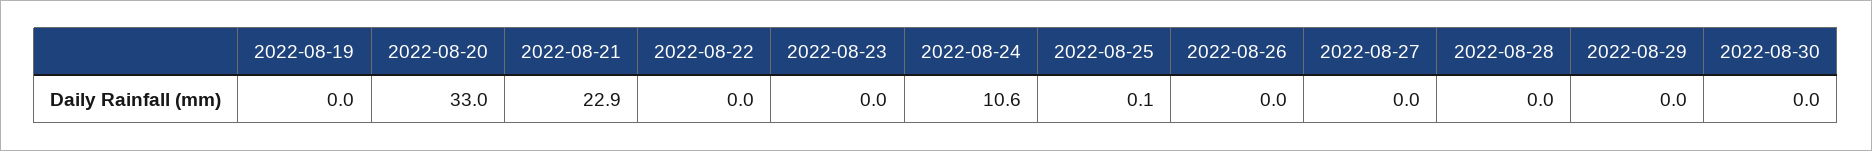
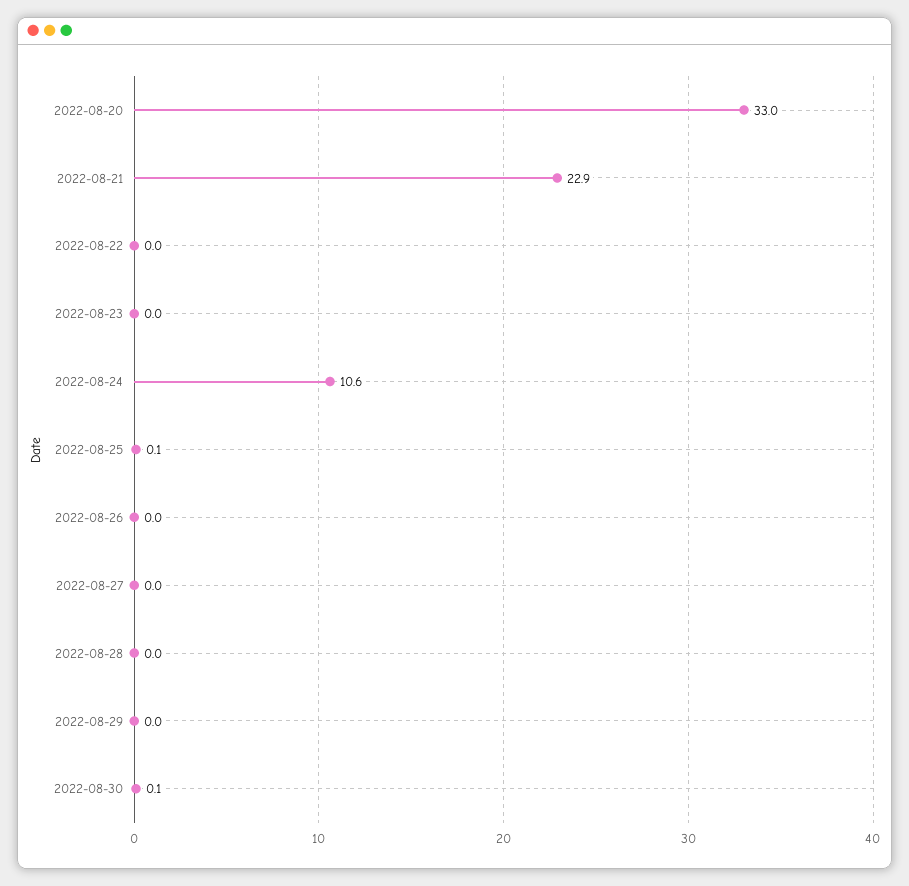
2022-08-19: 0 -> none
2022-08-30: 0 -> 0.1

